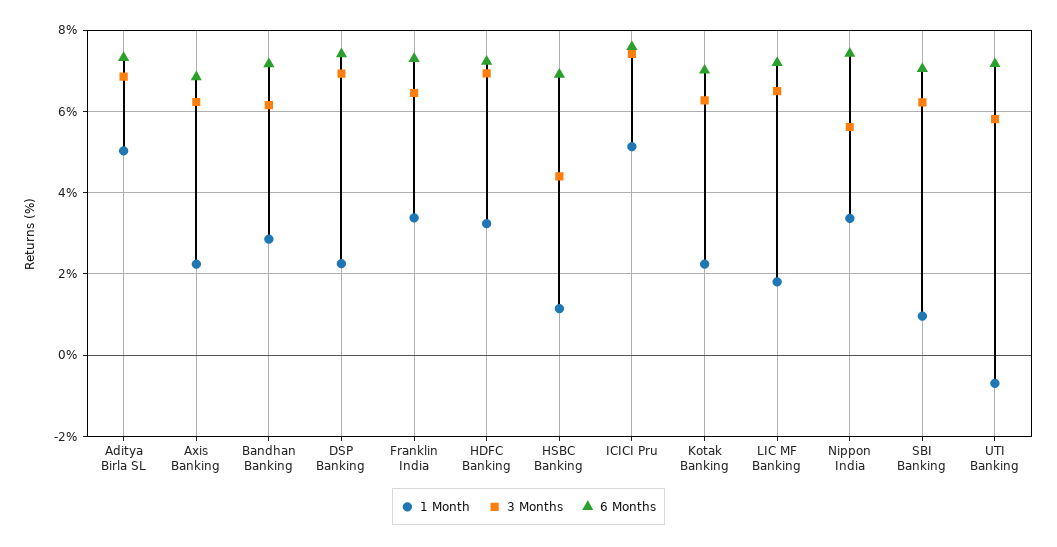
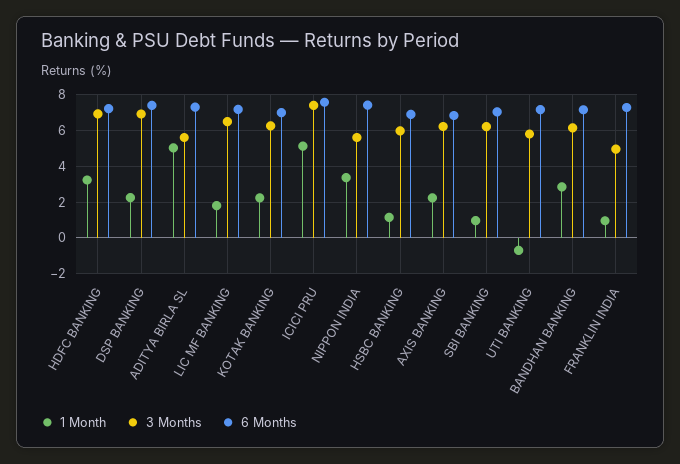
3 Months, Aditya Birla SL: 6.8 -> 5.5
1 Month, Franklin India: 3.4 -> 1
3 Months, Franklin India: 6.4 -> 5
3 Months, HSBC Banking: 4.4 -> 6

